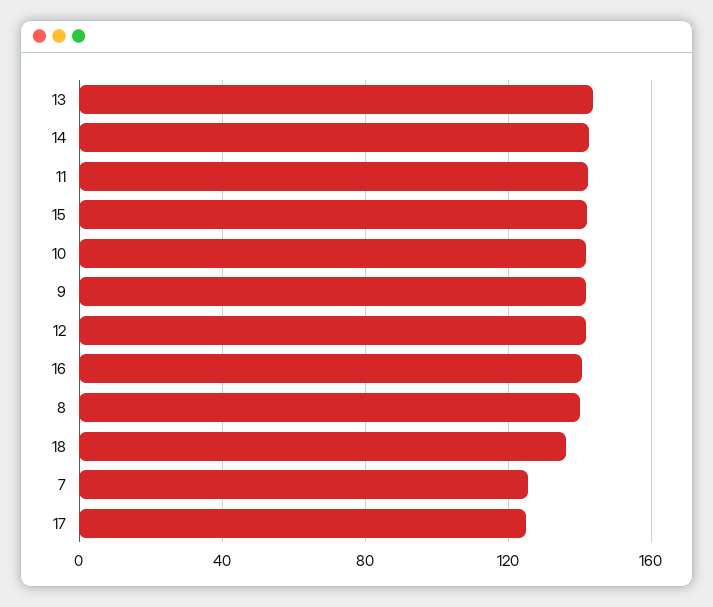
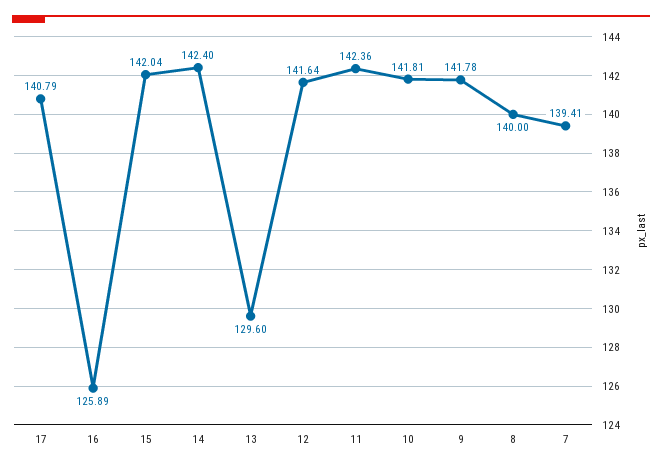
13: 145 -> 129.6
16: 140 -> 125.89
18: 135 -> none
7: 125 -> 139.41
17: 125 -> 140.79

